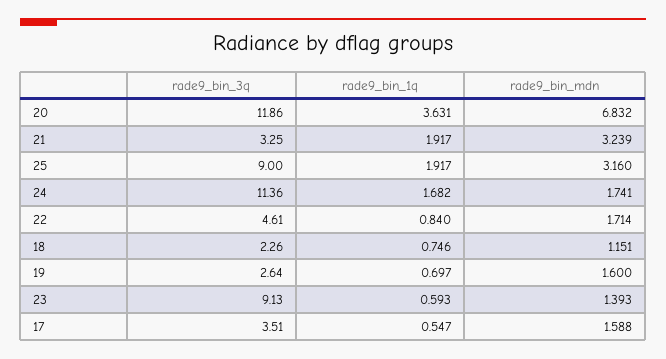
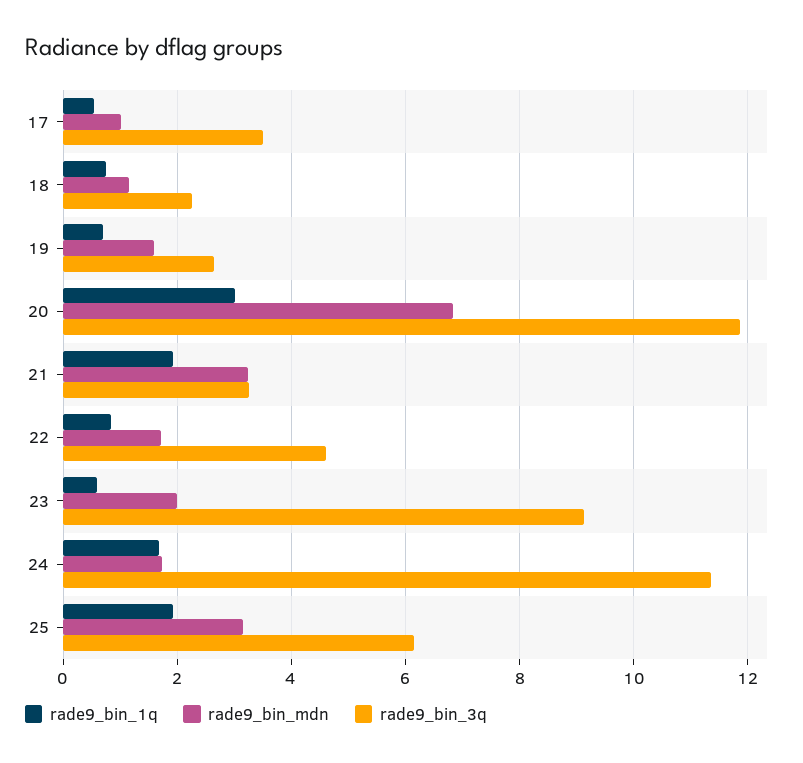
rade9_bin_1q, 20: 3.631 -> 3
rade9_bin_3q, 25: 9 -> 6.2
rade9_bin_mdn, 23: 1.393 -> 2
rade9_bin_mdn, 17: 1.588 -> 1

